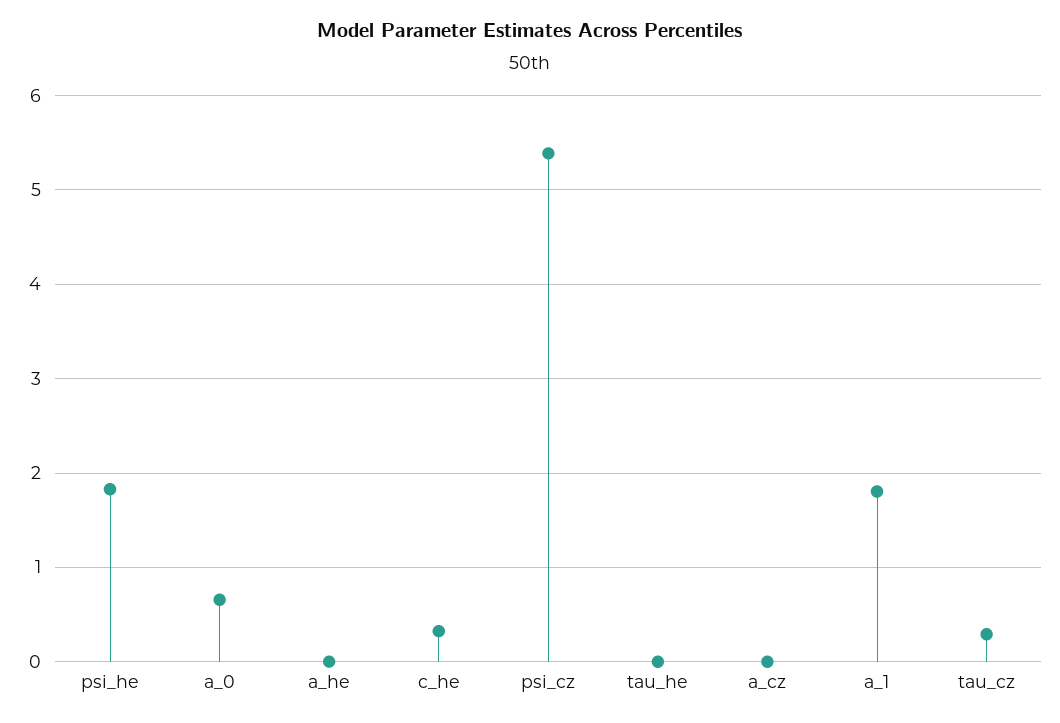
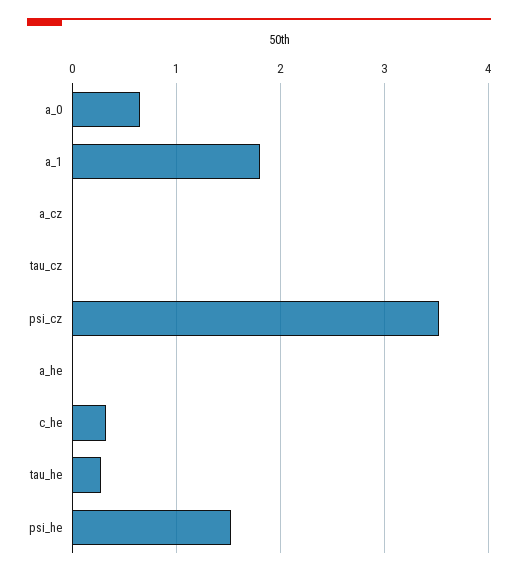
psi_he: 1.8 -> 1.5
psi_cz: 5.4 -> 3.5
tau_he: 0 -> 0.3
tau_cz: 0.3 -> 0

